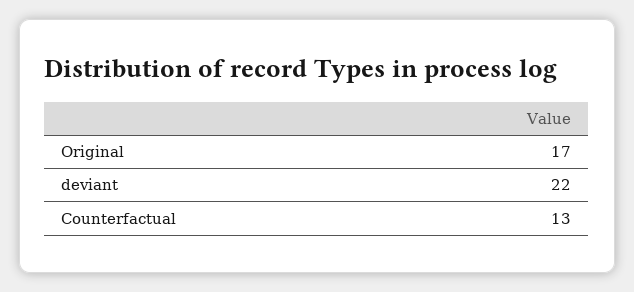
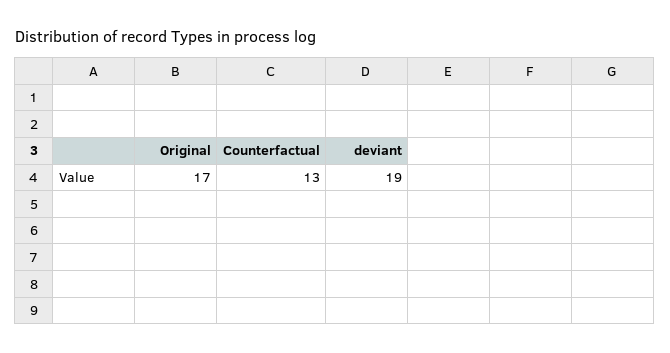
deviant: 22 -> 19

